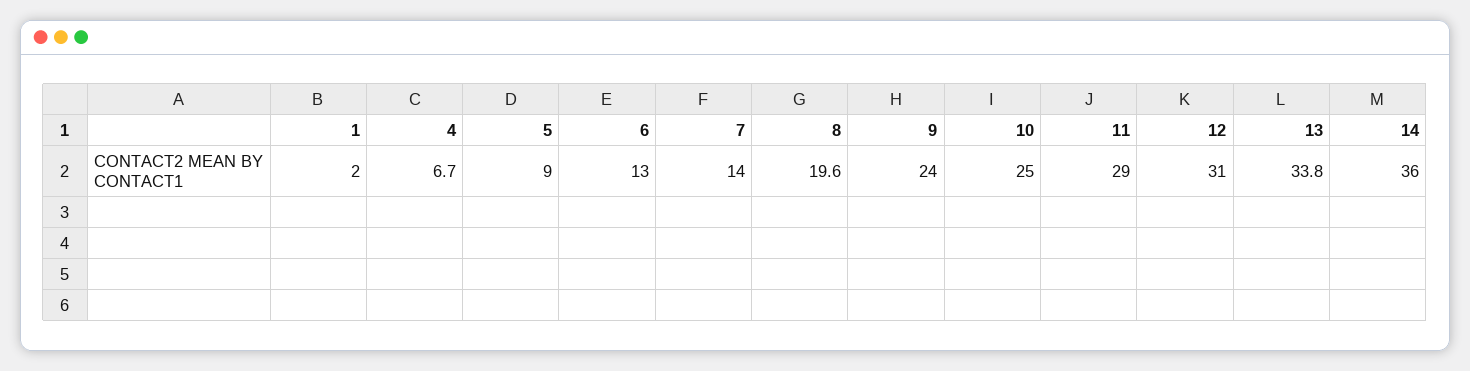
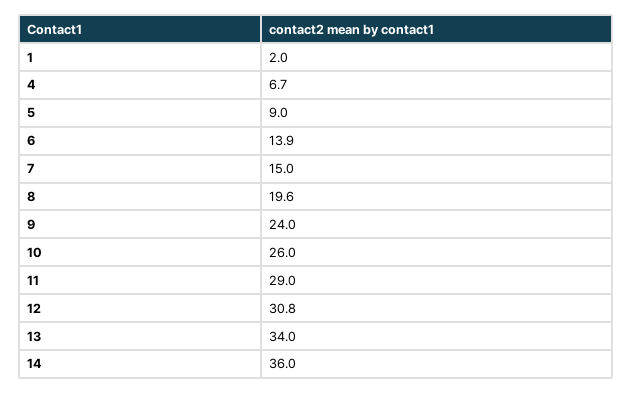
6: 13 -> 13.9
7: 14 -> 15
10: 25 -> 26
12: 31 -> 30.8
13: 33.8 -> 34

